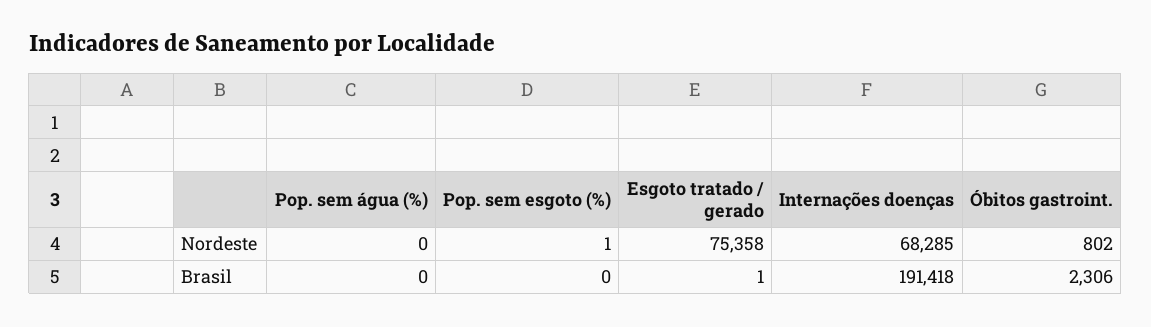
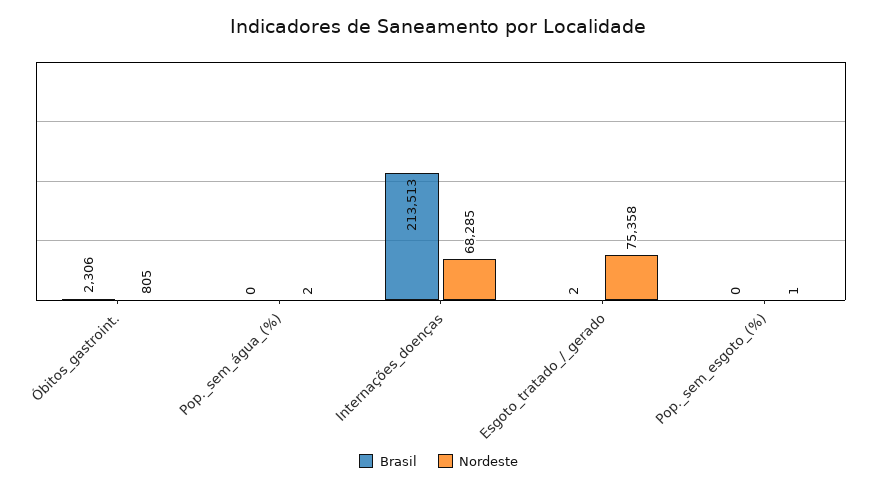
Nordeste, Pop. sem água (%): 0 -> 2
Nordeste, Óbitos gastroint.: 802 -> 805
Brasil, Esgoto tratado / gerado: 1 -> 2
Brasil, Internações doenças: 191418 -> 213513

